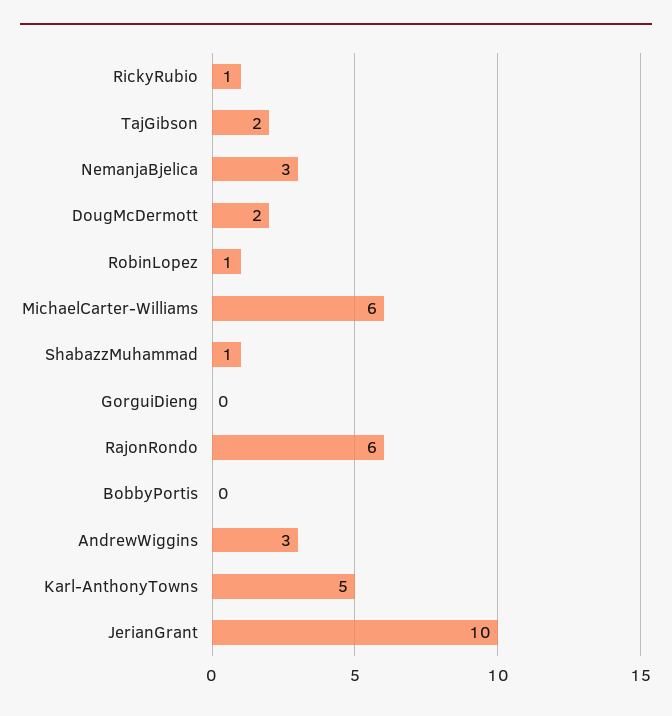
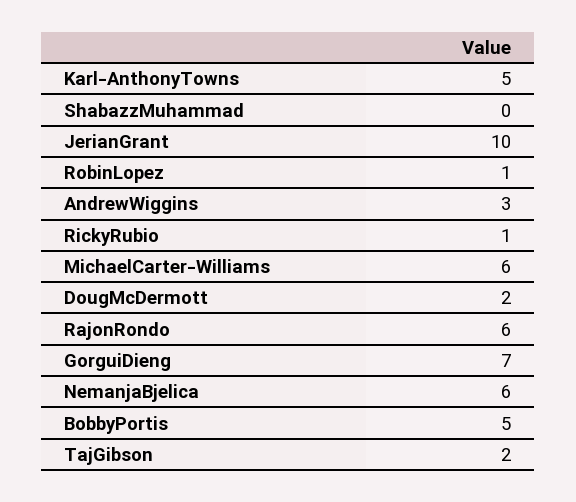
NemanjaBjelica: 3 -> 6
ShabazzMuhammad: 1 -> 0
GorguiDieng: 0 -> 7
BobbyPortis: 0 -> 5

